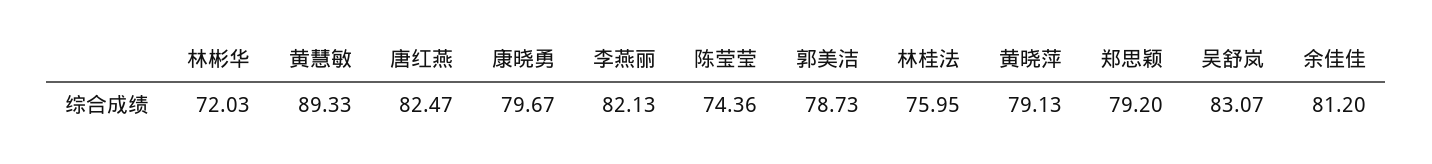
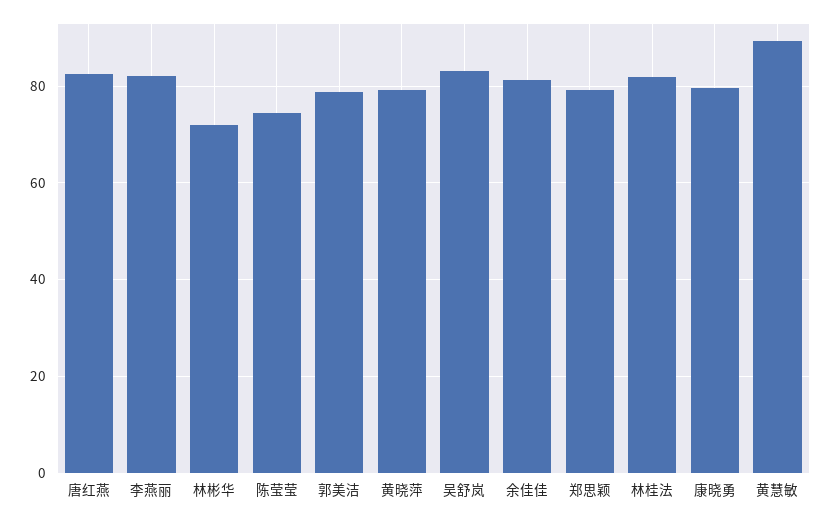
林桂法: 75.95 -> 82

